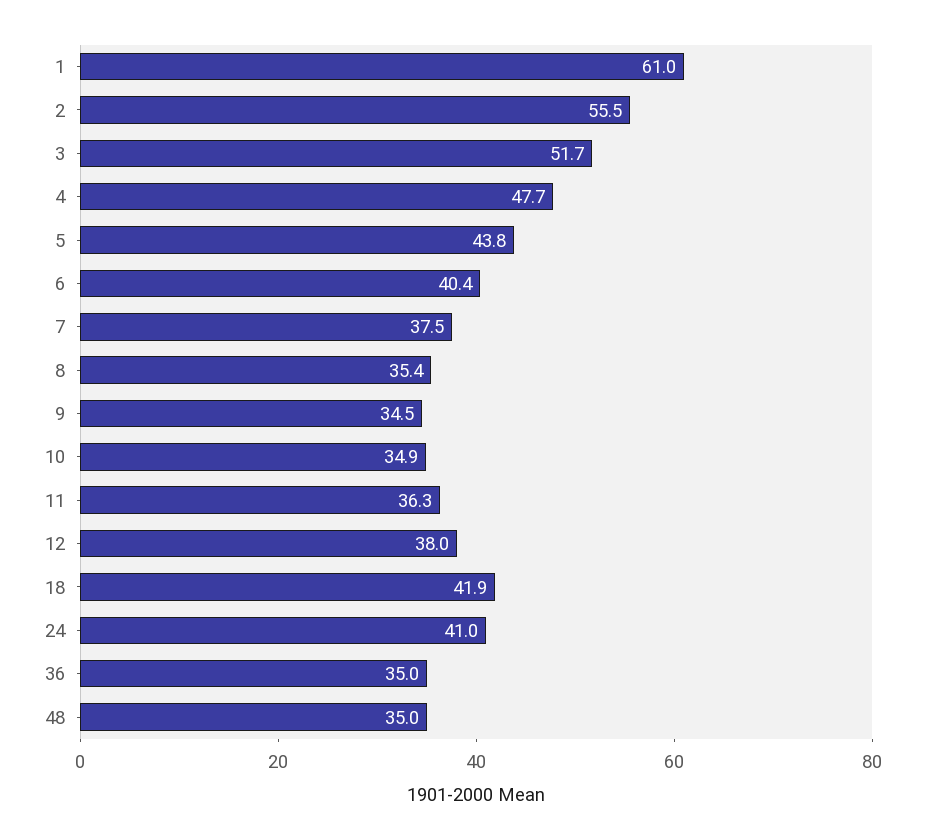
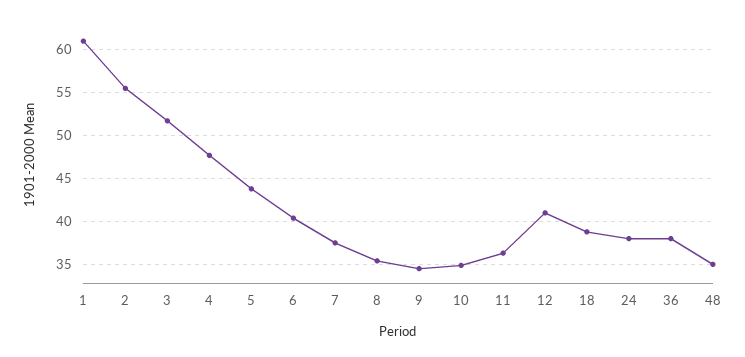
12: 38 -> 41
18: 41.9 -> 39
24: 41 -> 38
36: 35 -> 38

